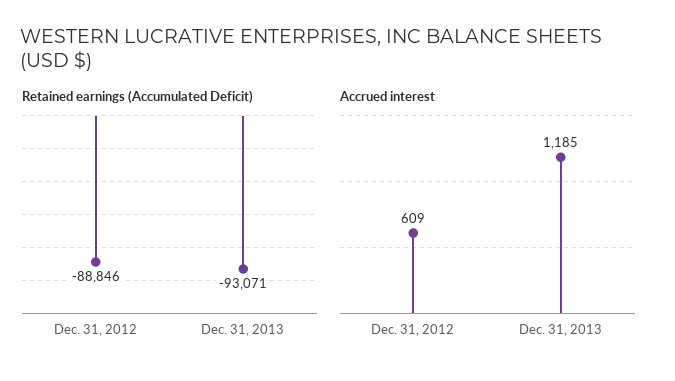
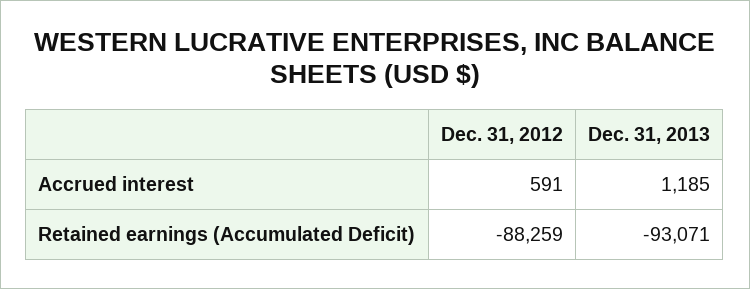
Retained earnings (Accumulated Deficit), Dec. 31, 2012: -88846 -> -88259
Accrued interest, Dec. 31, 2012: 609 -> 591

